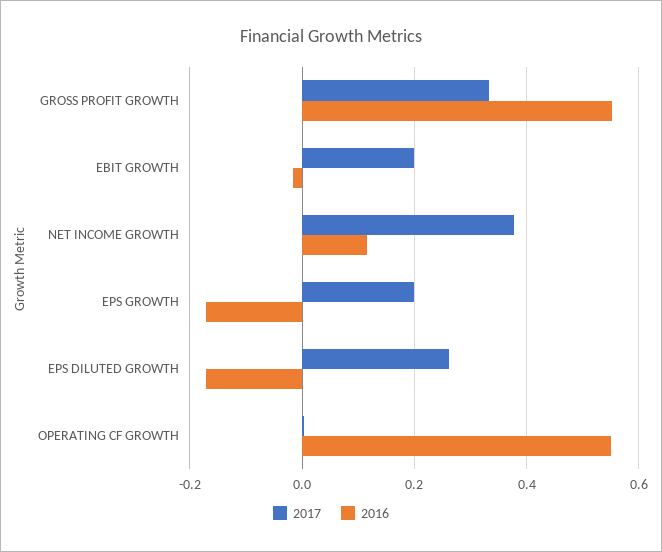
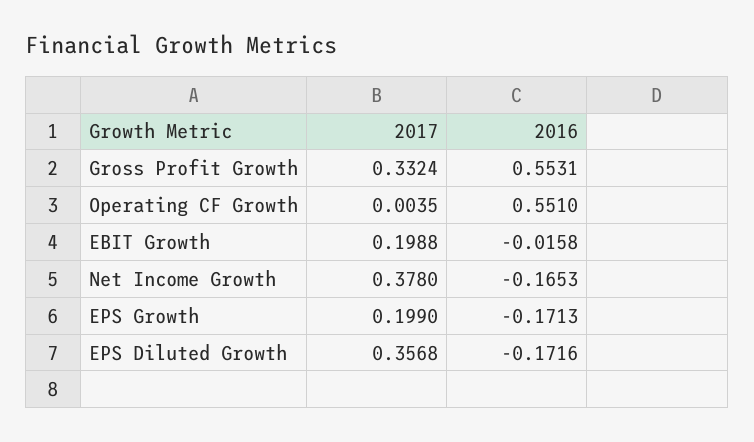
2016, NET INCOME GROWTH: 0.12 -> -0.1653
2017, EPS DILUTED GROWTH: 0.26 -> 0.3568

